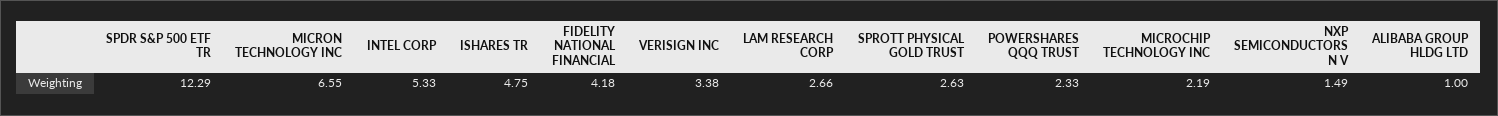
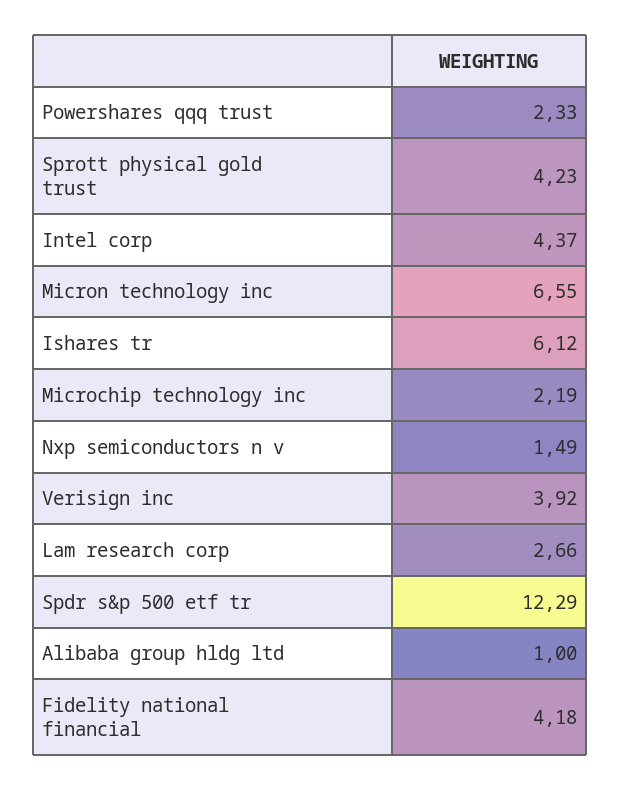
INTEL CORP: 5.33 -> 4.37
ISHARES TR: 4.75 -> 6.12
VERISIGN INC: 3.38 -> 3.92
SPROTT PHYSICAL GOLD TRUST: 2.63 -> 4.23

